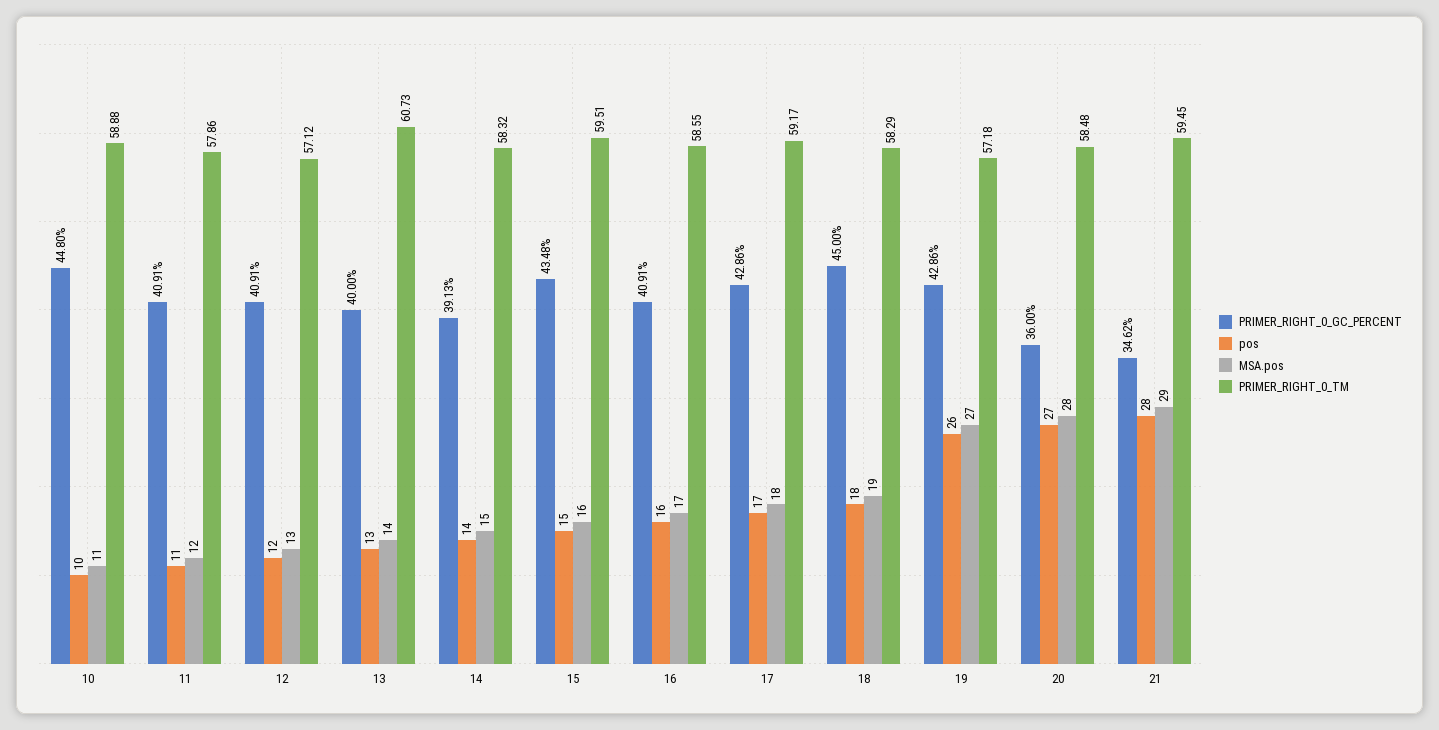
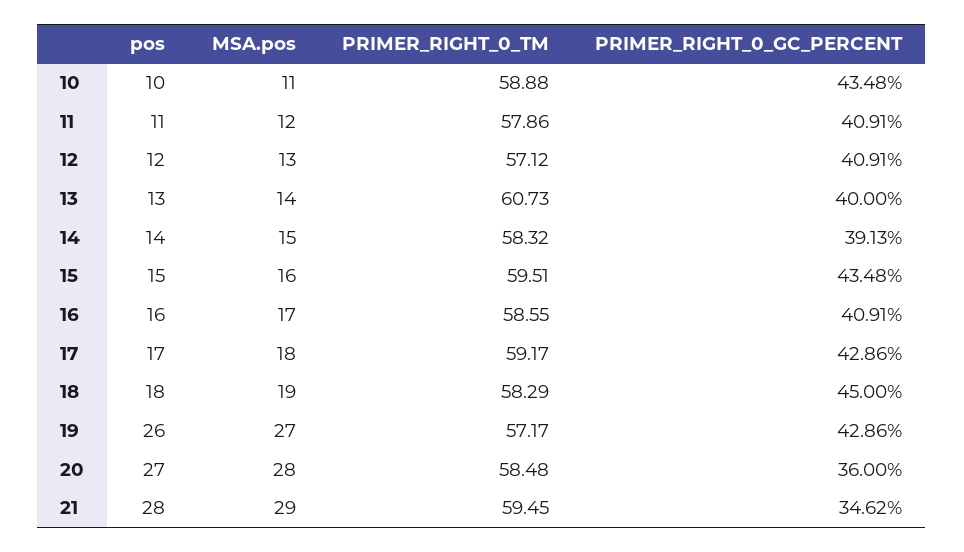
PRIMER_RIGHT_0_GC_PERCENT, 10: 44.8 -> 43.48
PRIMER_RIGHT_0_TM, 19: 57.18 -> 57.17

